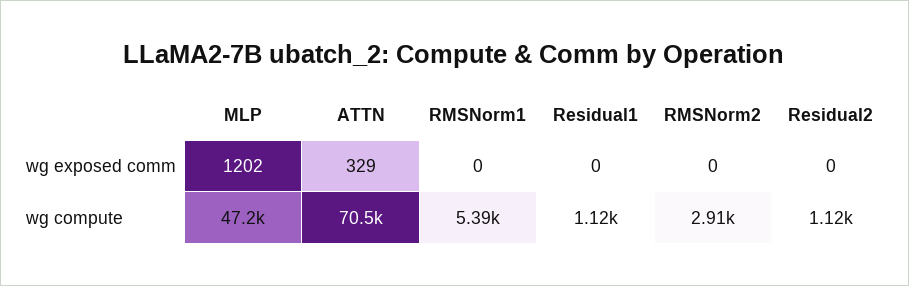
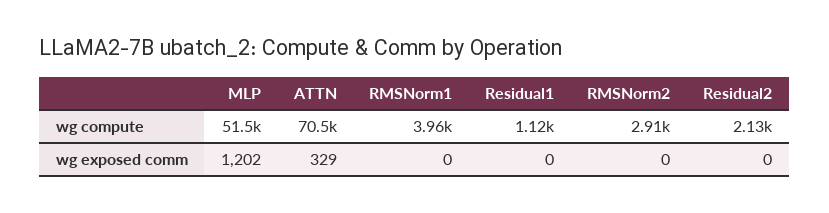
MLP, wg compute: 47200 -> 51500
RMSNorm1, wg compute: 5390 -> 3960
Residual2, wg compute: 1120 -> 2130

